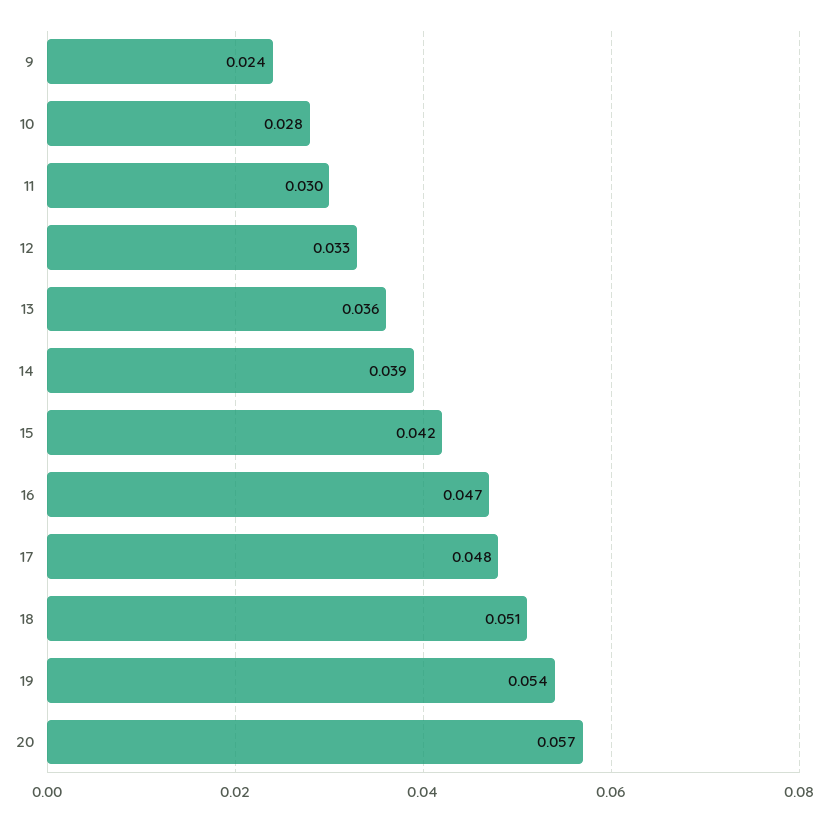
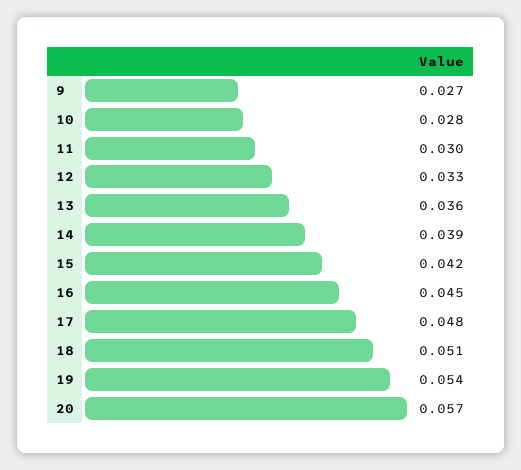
9: 0.024 -> 0.027
16: 0.047 -> 0.045

